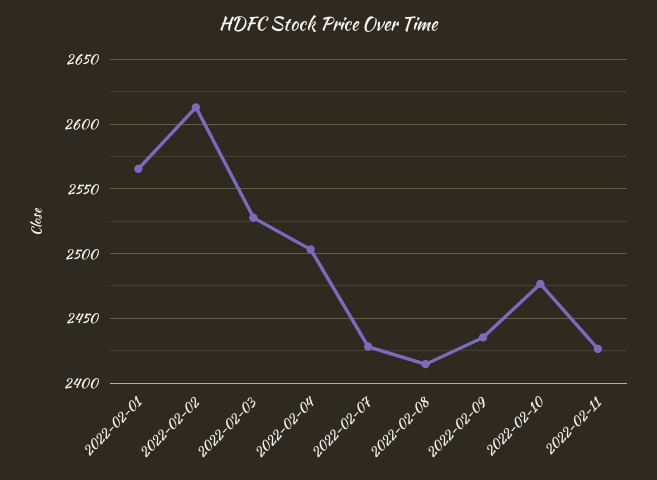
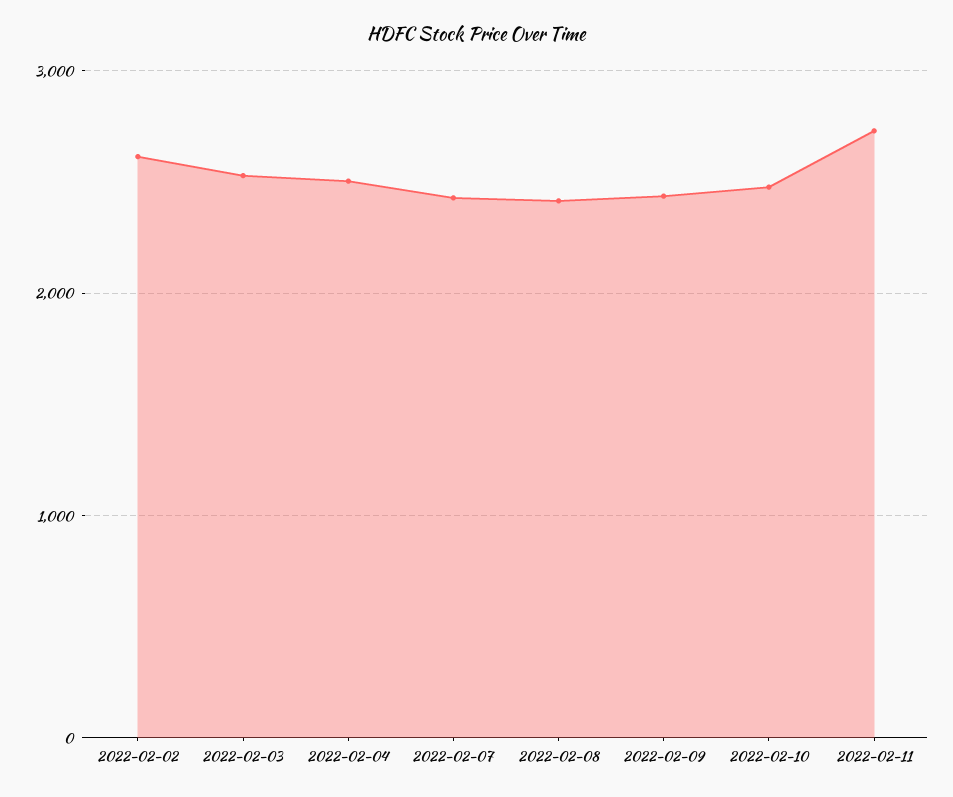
2022-02-01: 2565 -> none
2022-02-11: 2425 -> 2700

